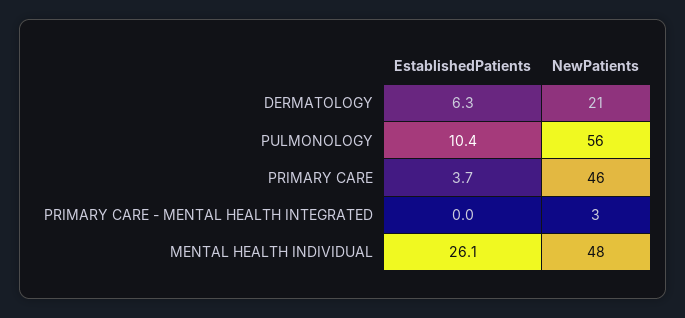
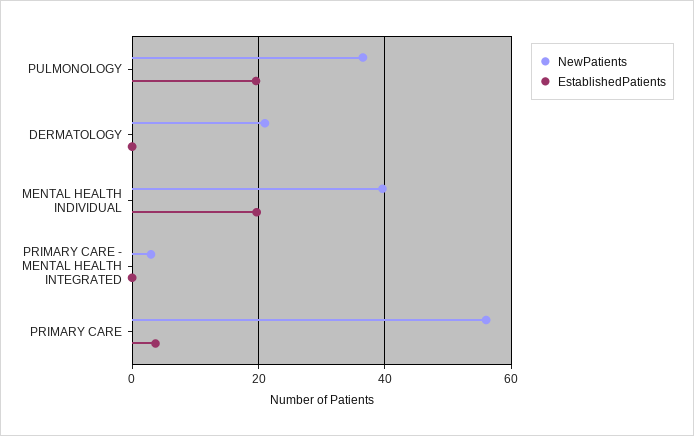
EstablishedPatients, DERMATOLOGY: 6.3 -> 0
EstablishedPatients, PULMONOLOGY: 10.4 -> 20
NewPatients, PULMONOLOGY: 56 -> 36
NewPatients, PRIMARY CARE: 46 -> 56
EstablishedPatients, MENTAL HEALTH INDIVIDUAL: 26.1 -> 20
NewPatients, MENTAL HEALTH INDIVIDUAL: 48 -> 40

